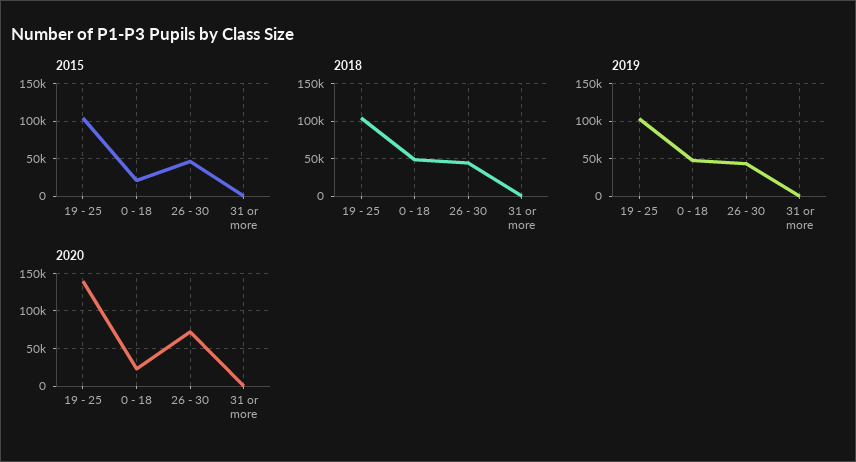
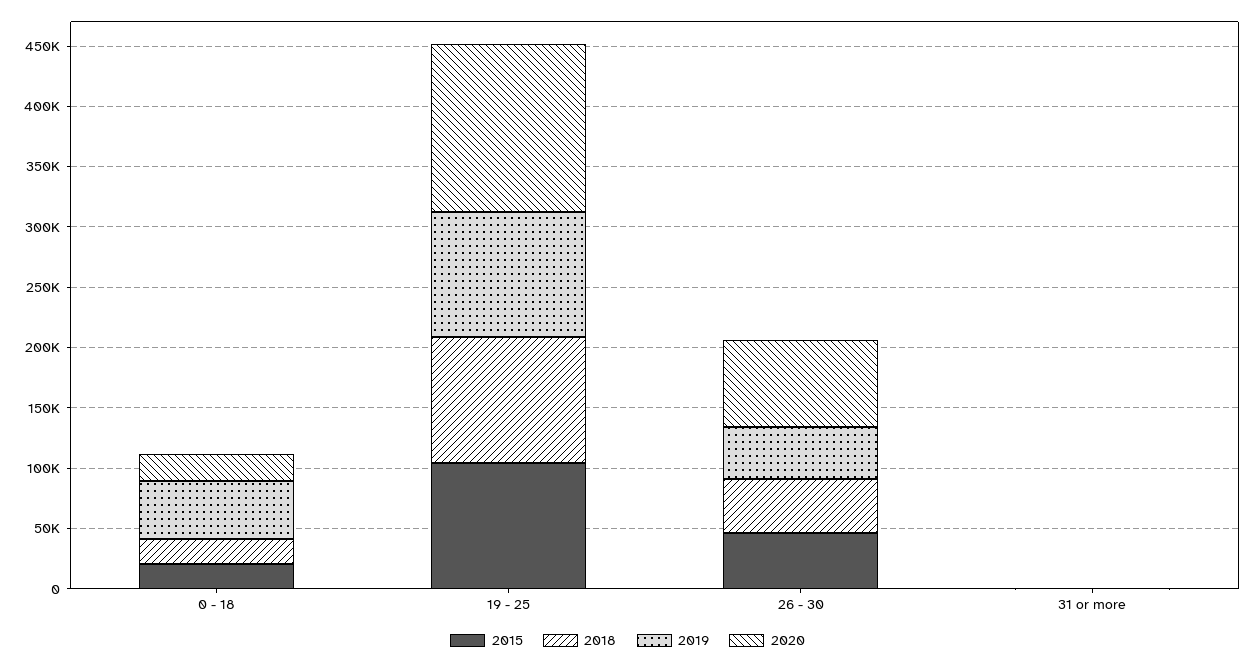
2018, 0 - 18: 50000 -> 20000

